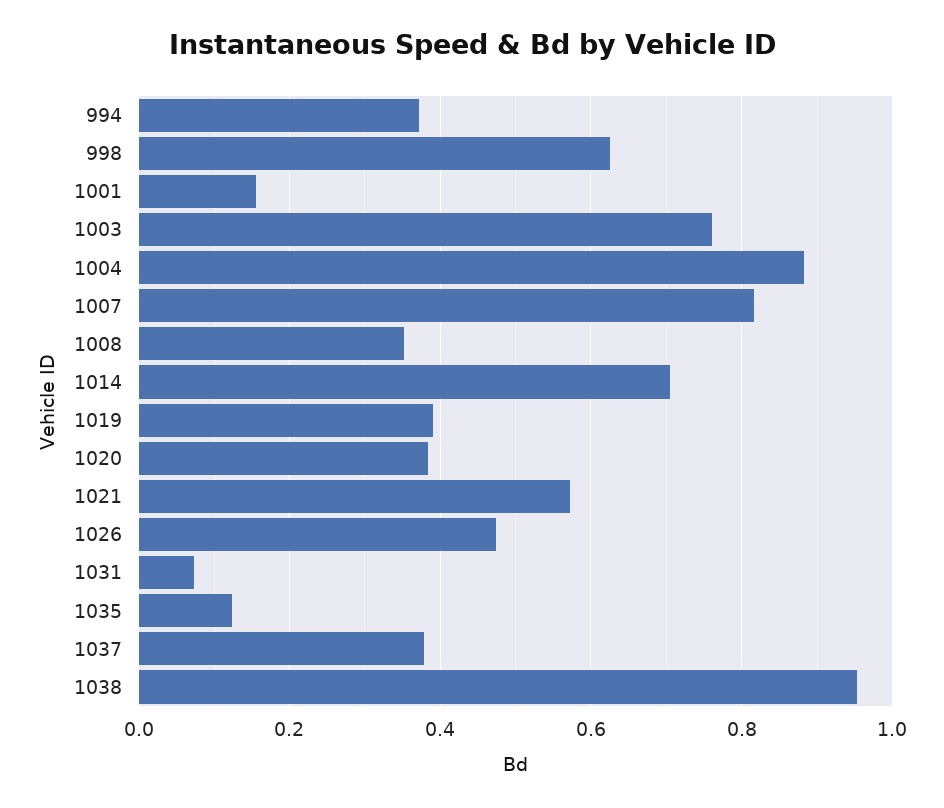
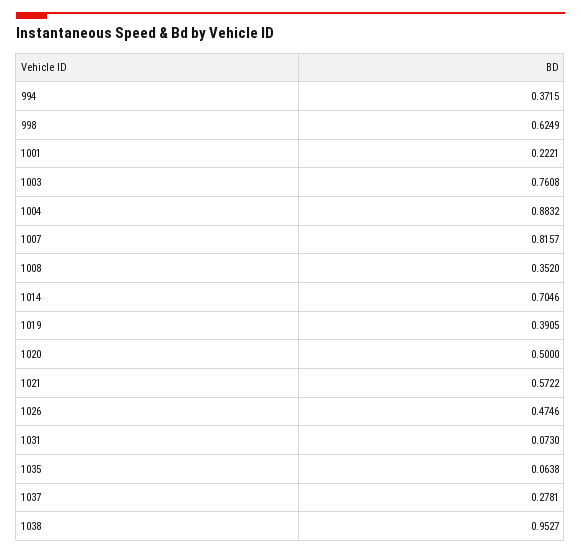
1001: 0.16 -> 0.2221
1020: 0.38 -> 0.5
1035: 0.12 -> 0.0638
1037: 0.38 -> 0.2781

